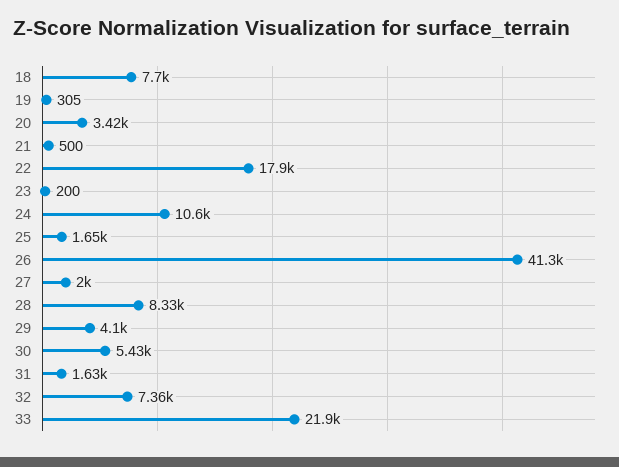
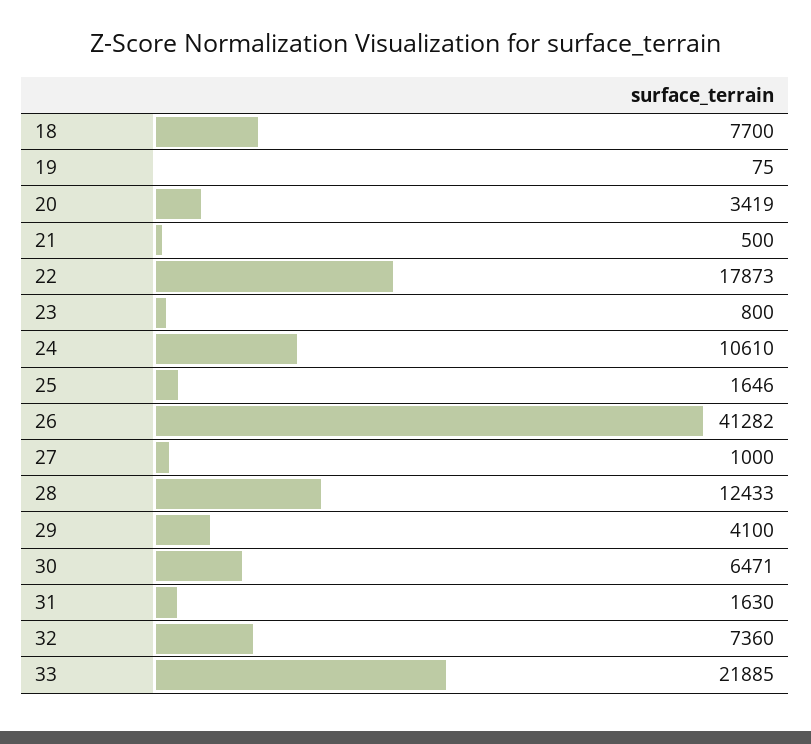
19: 305 -> 75
23: 200 -> 800
27: 2000 -> 1000
28: 8330 -> 12433
30: 5430 -> 6471

